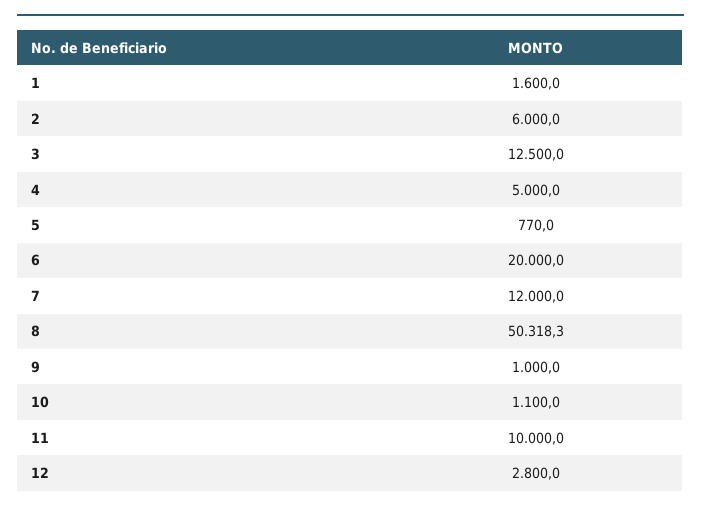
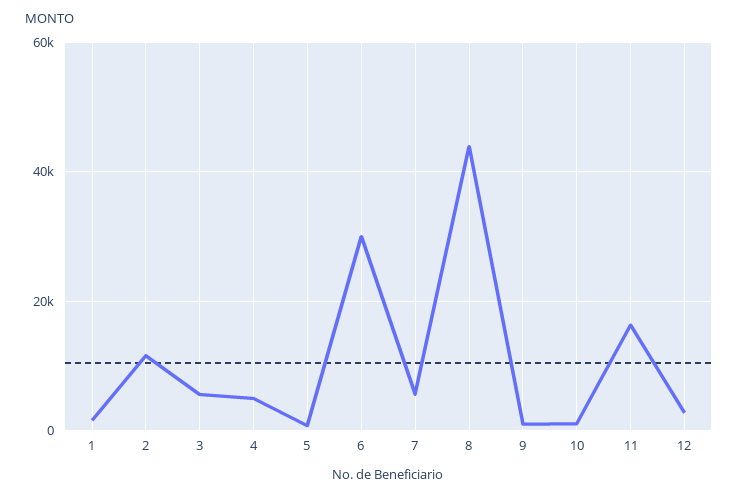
2: 6000 -> 12000
3: 12500 -> 6000
6: 20000 -> 30000
7: 12000 -> 6000
8: 50318.3 -> 44000
11: 10000 -> 16000

